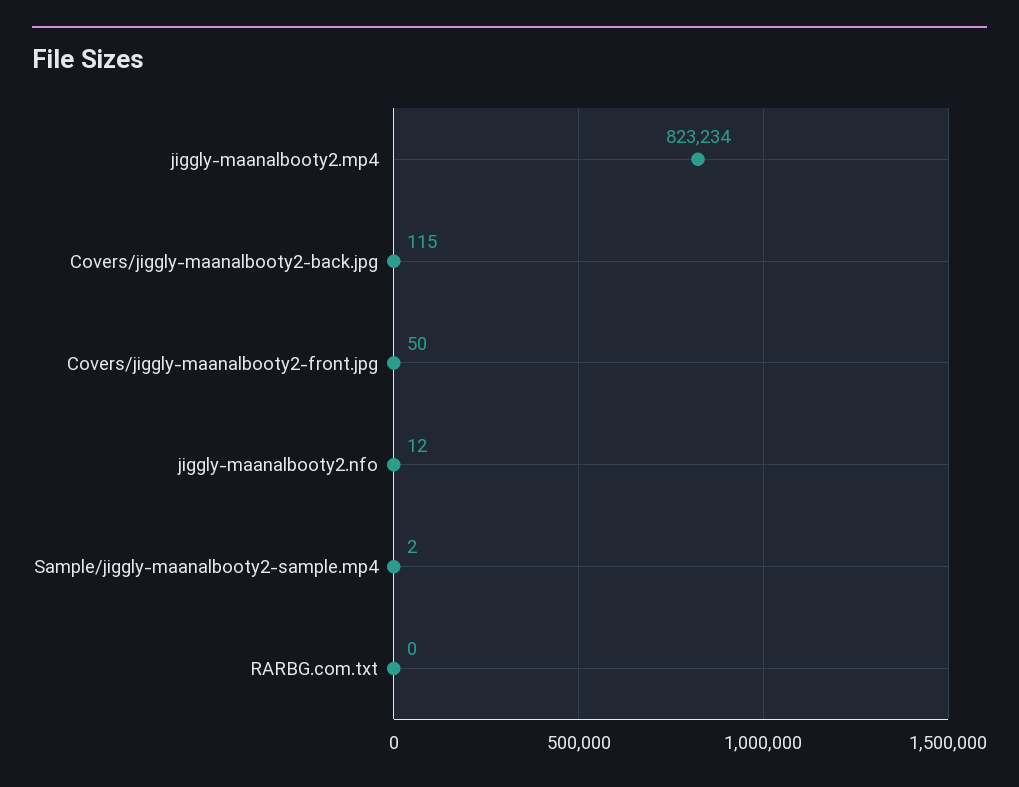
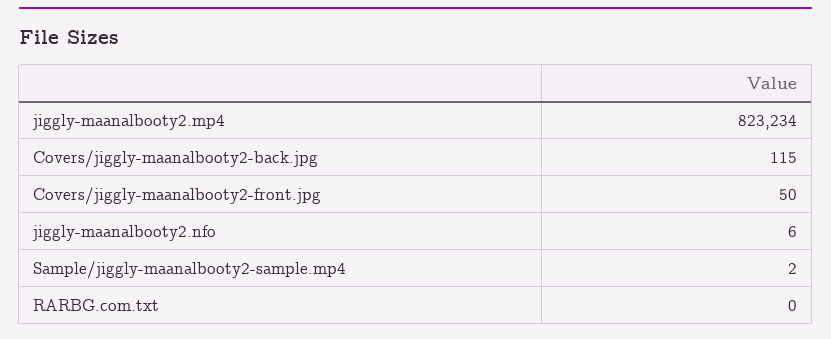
jiggly-maanalbooty2.nfo: 12 -> 6

